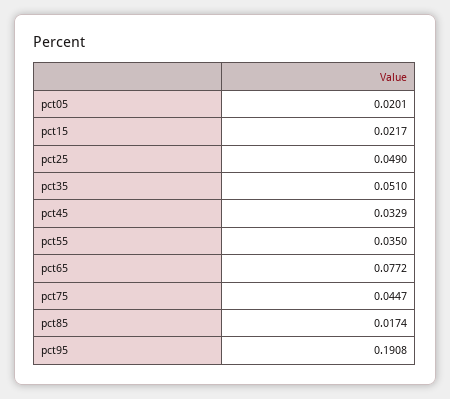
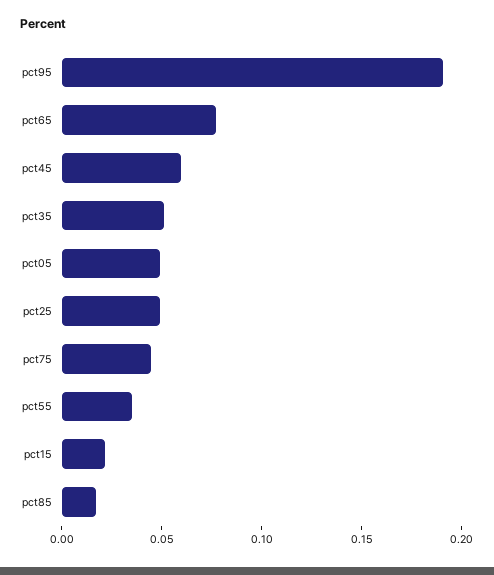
pct05: 0.0201 -> 0.05
pct45: 0.0329 -> 0.06

